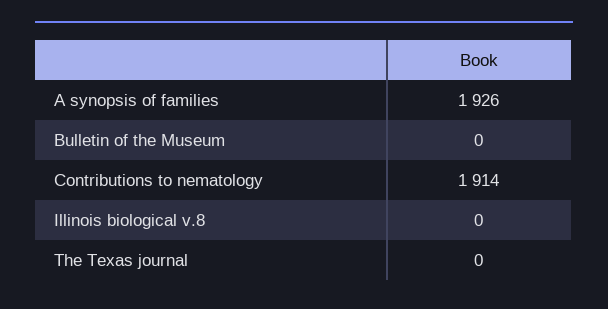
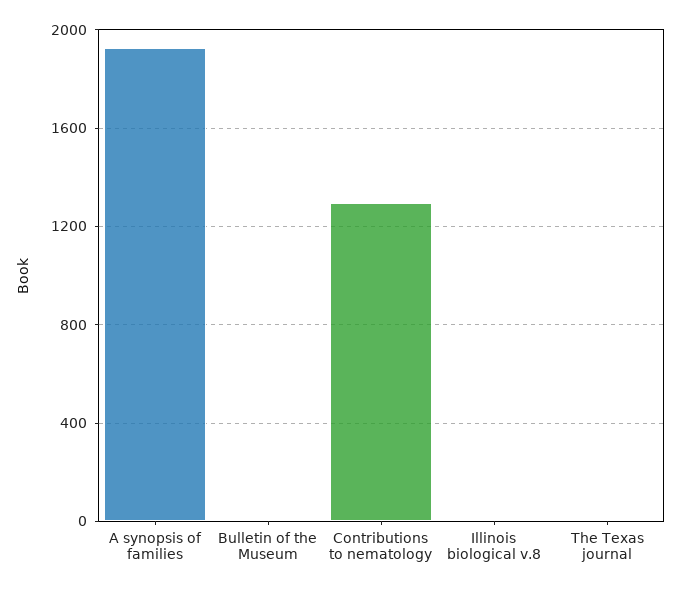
Contributions to nematology: 1914 -> 1300

